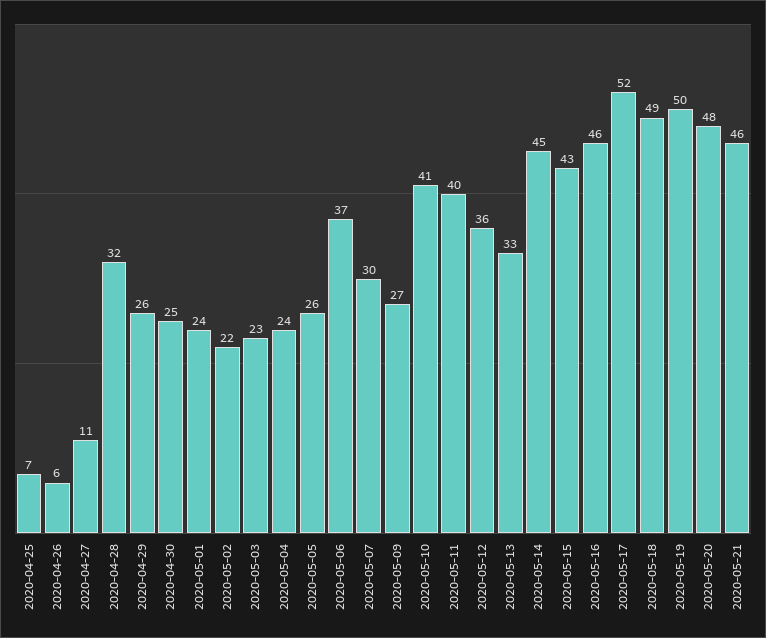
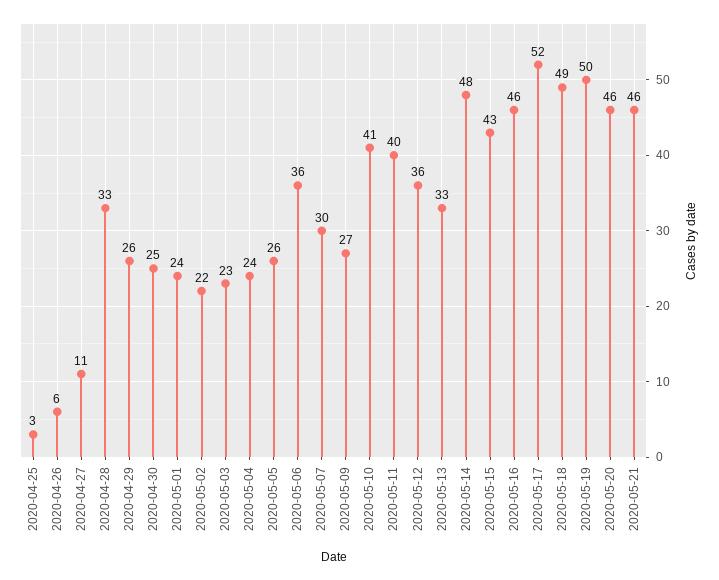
2020-04-25: 7 -> 3
2020-04-28: 32 -> 33
2020-05-06: 37 -> 36
2020-05-14: 45 -> 48
2020-05-20: 48 -> 46

